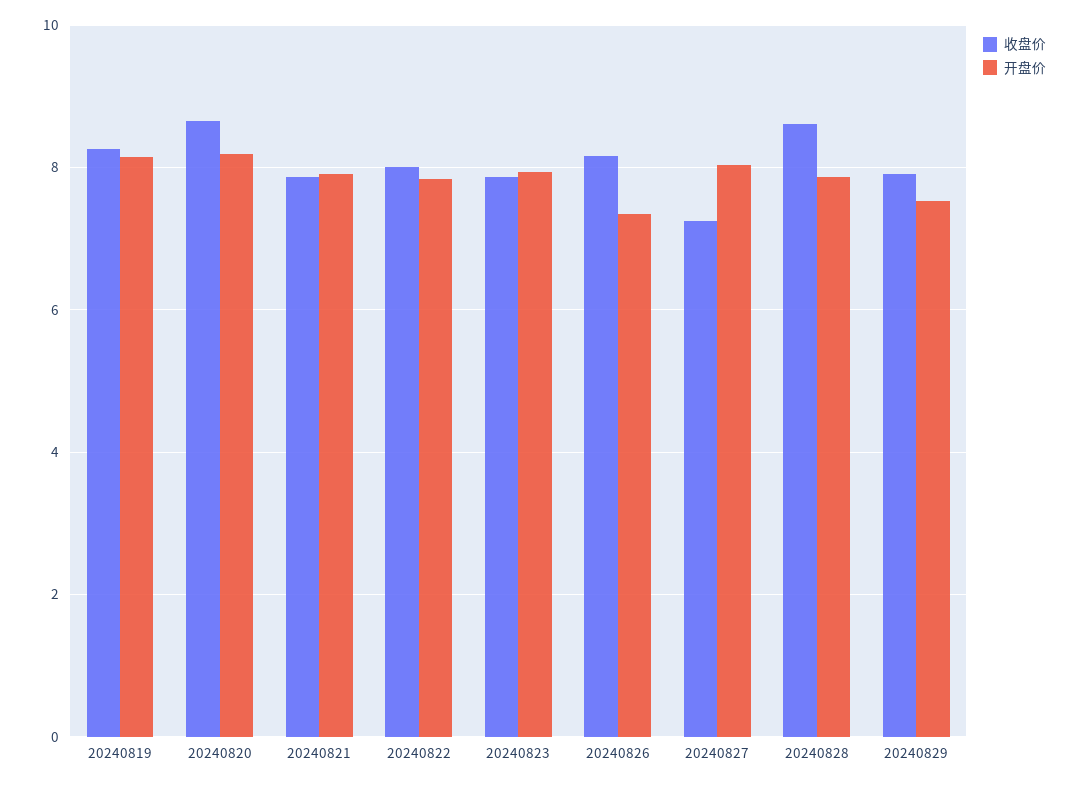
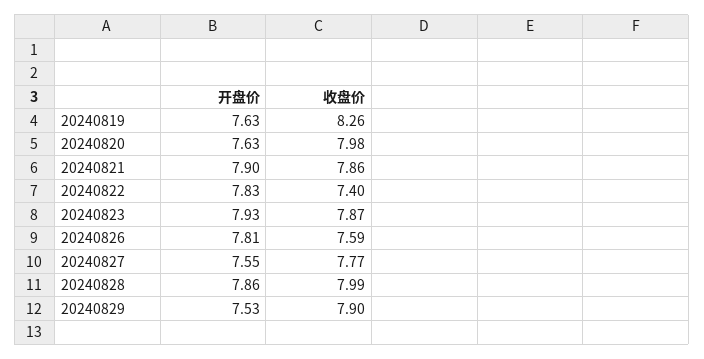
开盘价, 20240819: 8.2 -> 7.63
收盘价, 20240820: 8.6 -> 7.98
开盘价, 20240820: 8.2 -> 7.63
收盘价, 20240822: 8 -> 7.4
收盘价, 20240826: 8.2 -> 7.59
开盘价, 20240826: 7.4 -> 7.81
收盘价, 20240827: 7.2 -> 7.77
开盘价, 20240827: 8 -> 7.55
收盘价, 20240828: 8.6 -> 7.99

